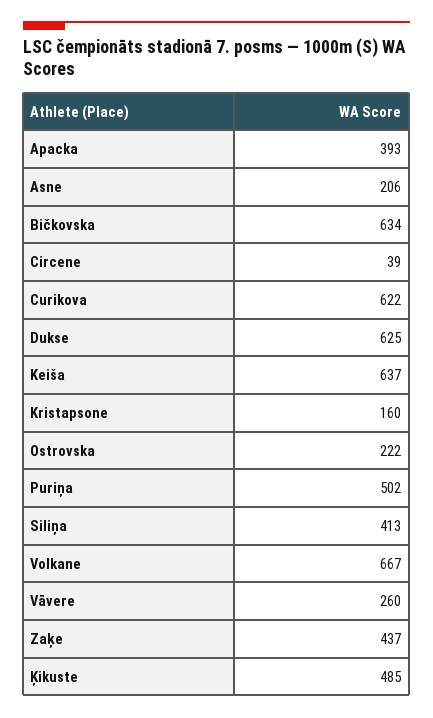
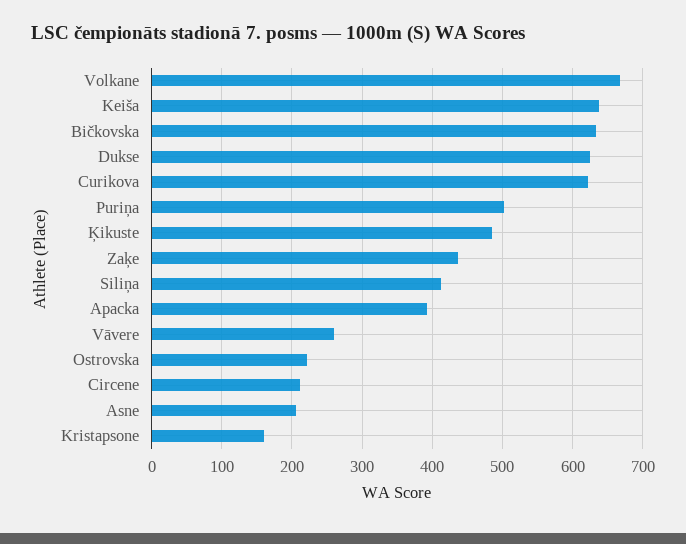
Circene: 39 -> 210

